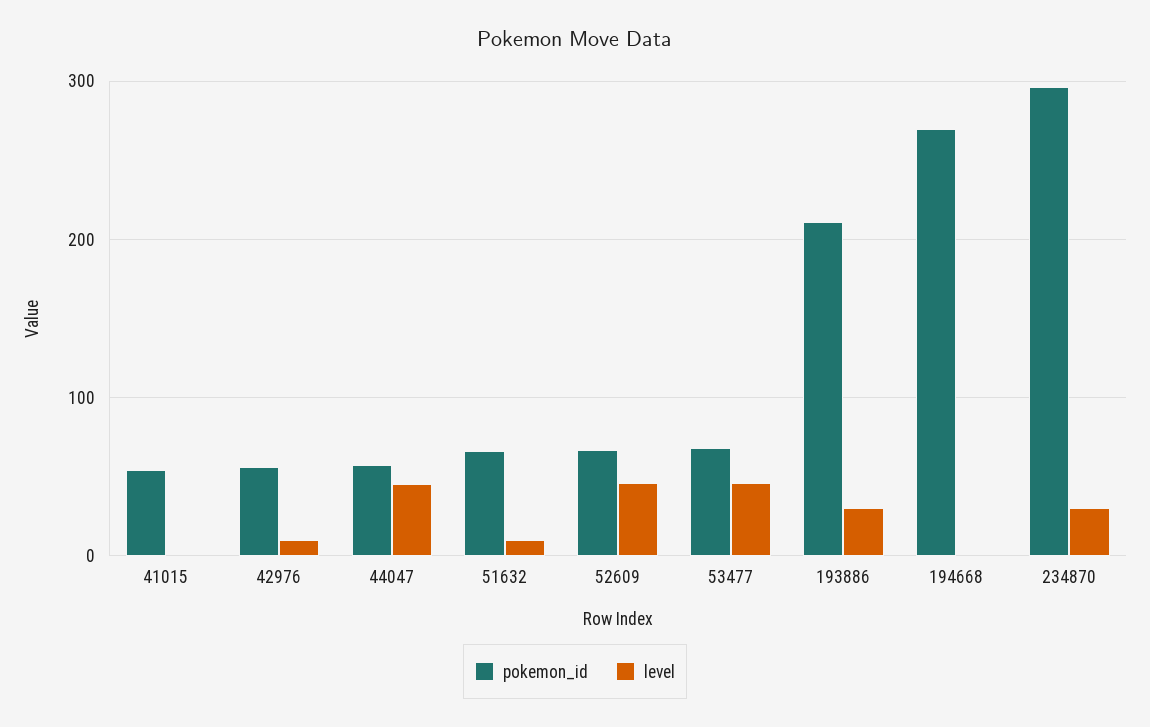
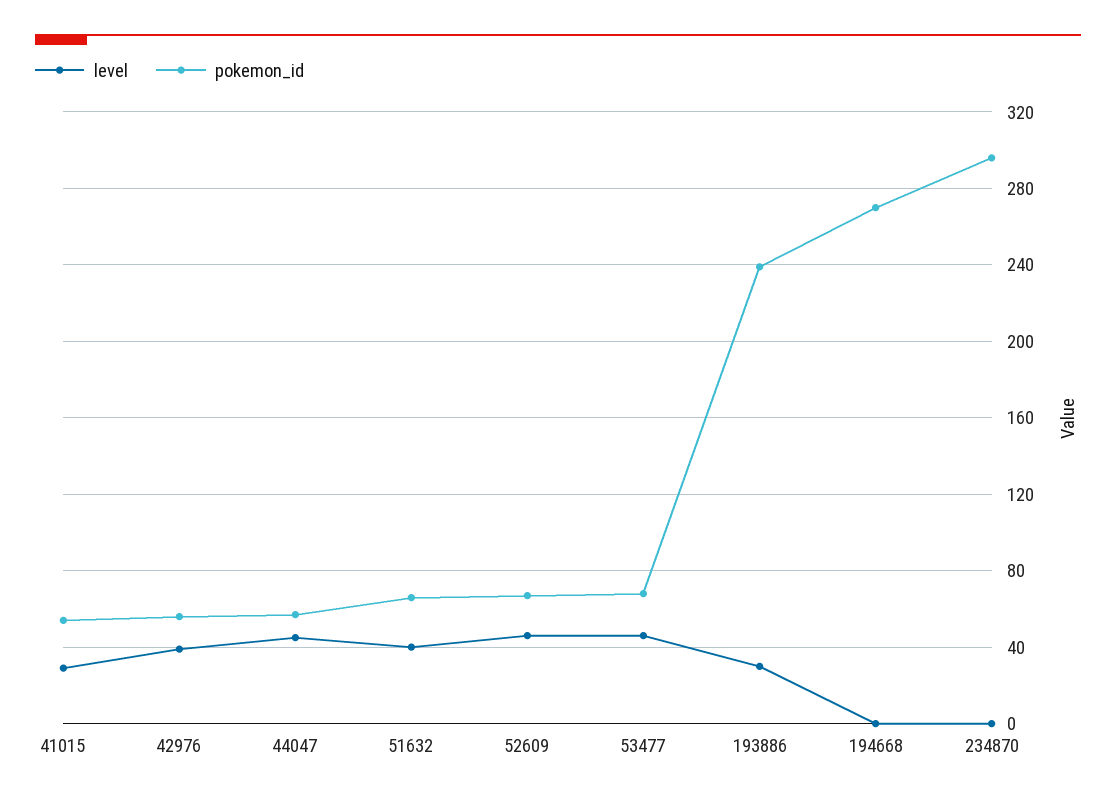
level, 41015: 0 -> 30
level, 42976: 10 -> 40
level, 51632: 10 -> 40
pokemon_id, 193886: 210 -> 240
level, 234870: 30 -> 0

